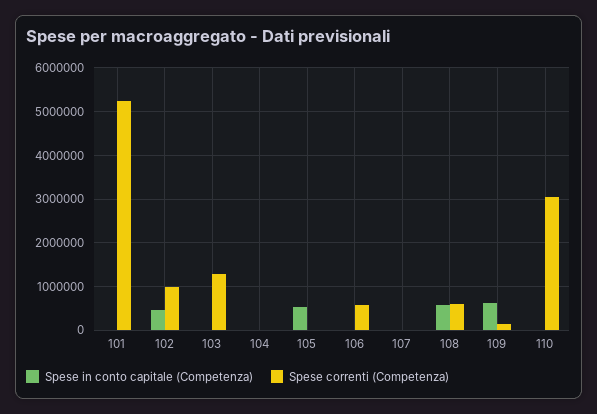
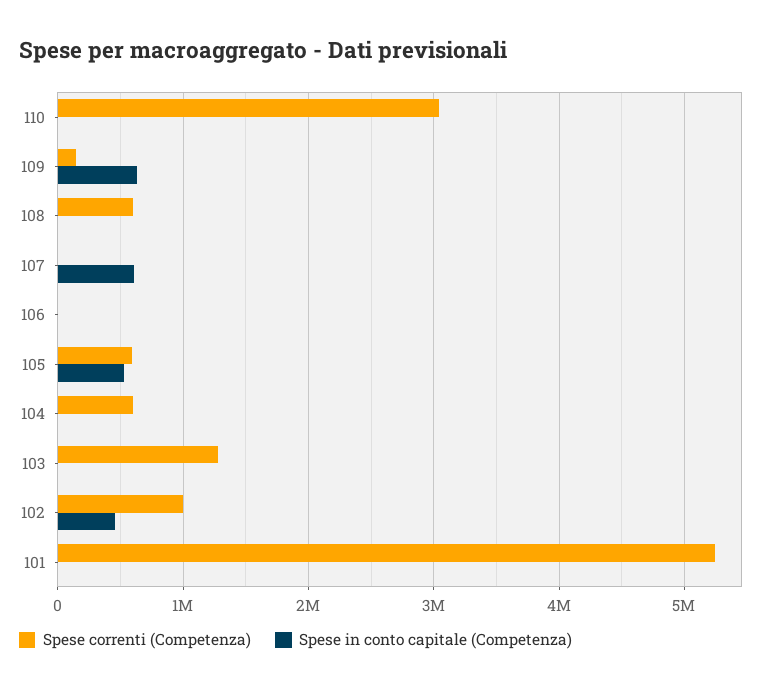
Spese correnti (Competenza), 104: 0 -> 600000
Spese correnti (Competenza), 105: 0 -> 600000
Spese correnti (Competenza), 106: 600000 -> 0
Spese in conto capitale (Competenza), 107: 0 -> 600000
Spese in conto capitale (Competenza), 108: 600000 -> 0

